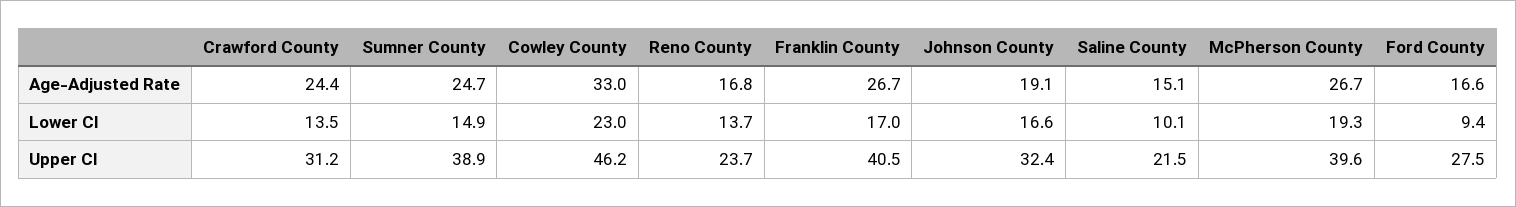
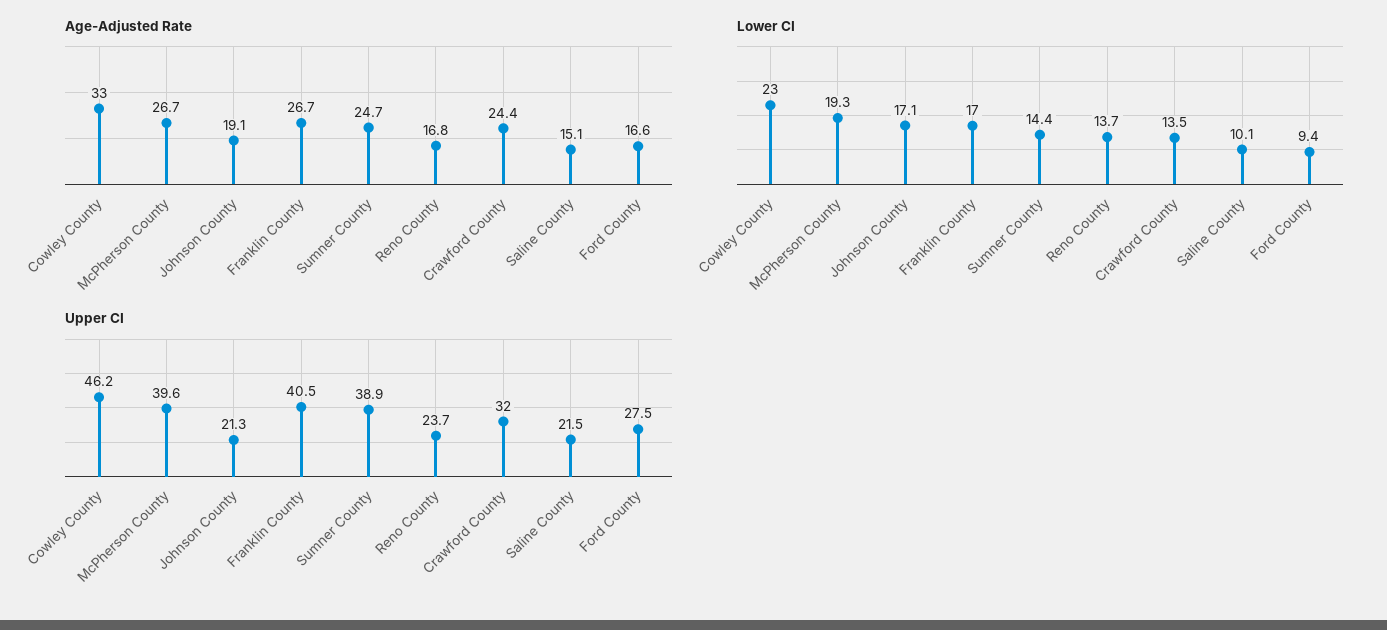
Lower CI, Sumner County: 14.9 -> 14.4
Lower CI, Johnson County: 16.6 -> 17.1
Upper CI, Crawford County: 31.2 -> 32
Upper CI, Johnson County: 32.4 -> 21.3

